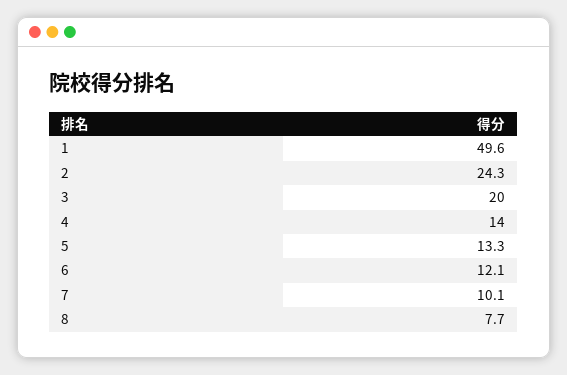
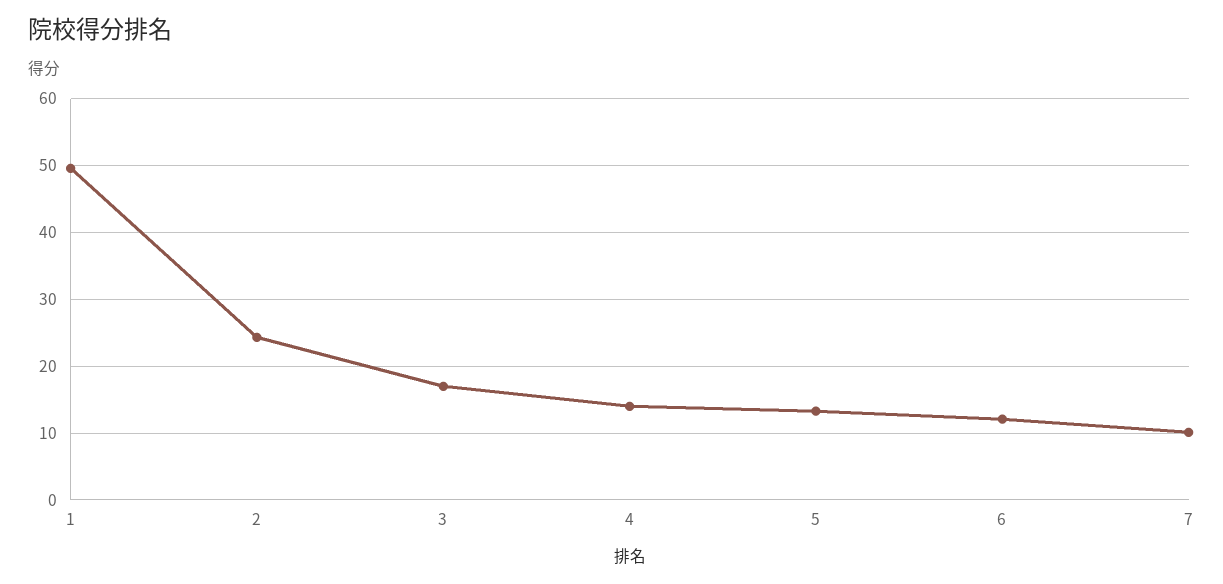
3: 20 -> 17
8: 7.7 -> none

